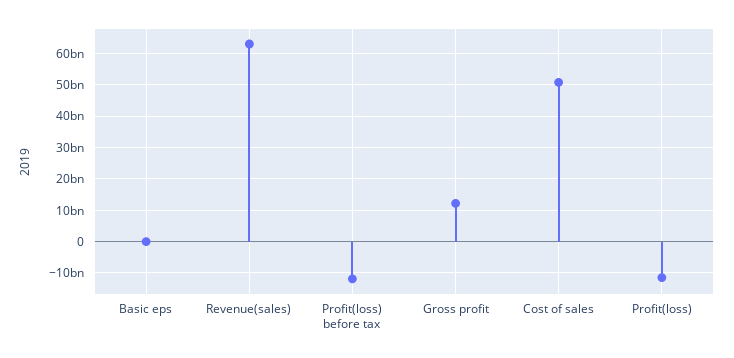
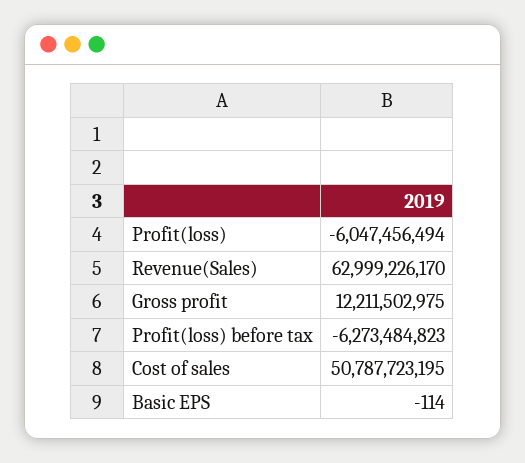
Profit(loss) before tax: -12000000000 -> -6273484823
Profit(loss): -12000000000 -> -6047456494

